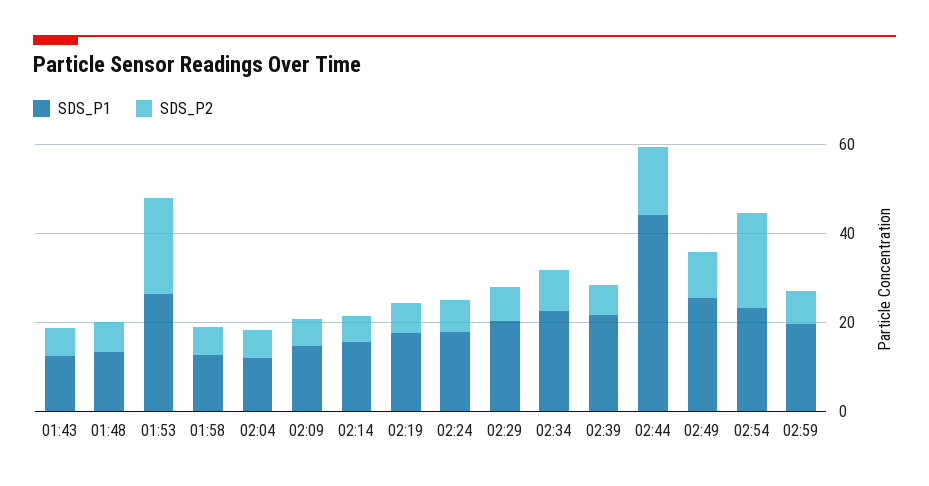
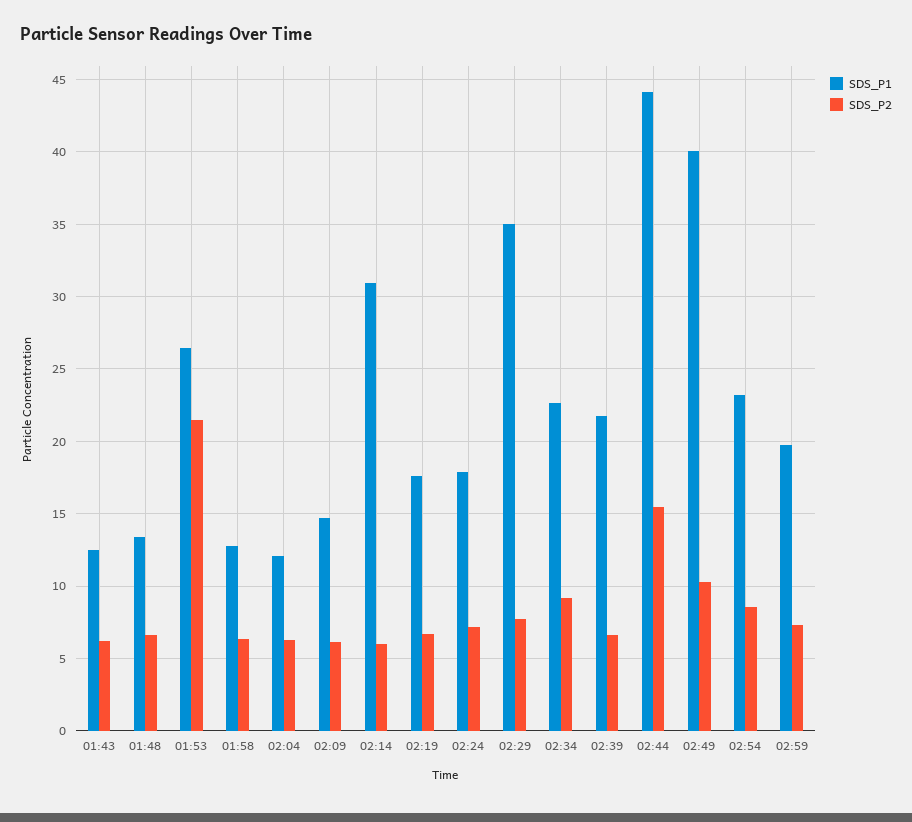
SDS_P1, 02:14: 15 -> 31
SDS_P1, 02:29: 20 -> 35
SDS_P1, 02:49: 25 -> 40
SDS_P2, 02:54: 20 -> 8.5

